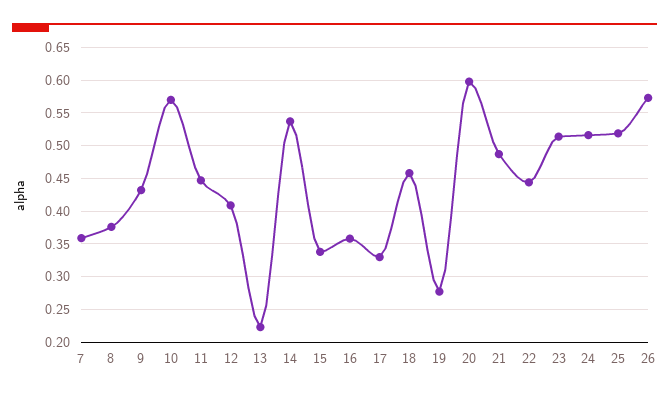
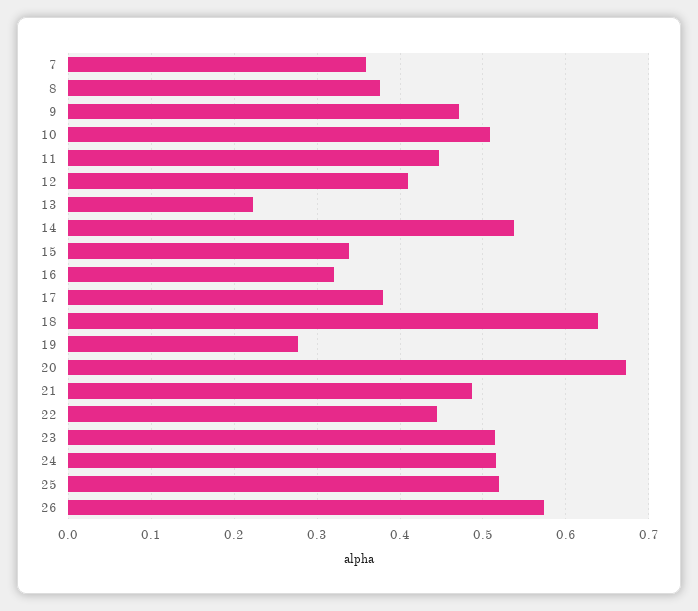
9: 0.43 -> 0.47
10: 0.57 -> 0.51
16: 0.36 -> 0.32
17: 0.33 -> 0.38
18: 0.46 -> 0.64
20: 0.6 -> 0.67

